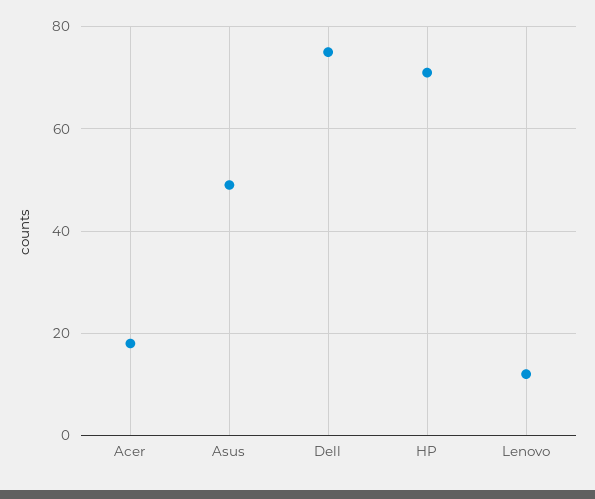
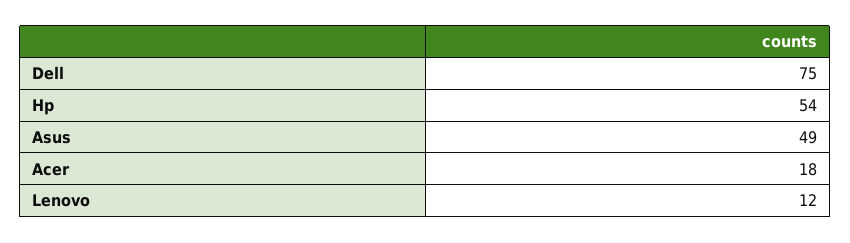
HP: 70 -> 54

